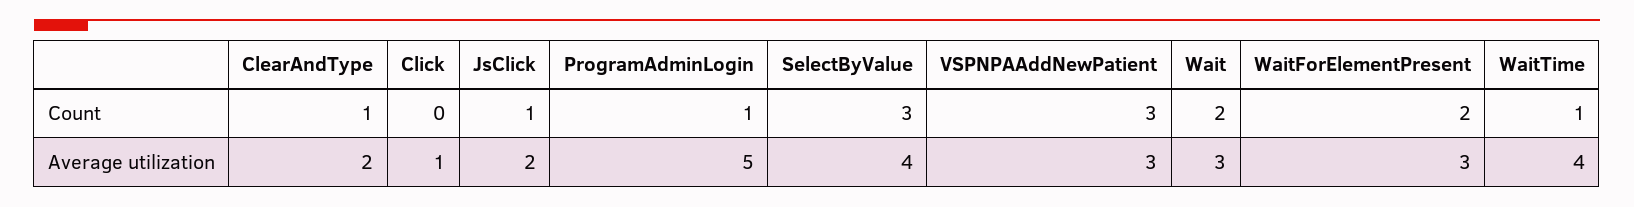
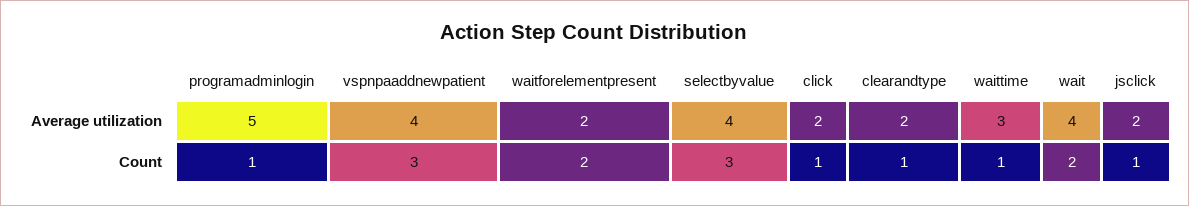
Click, Count: 0 -> 1
Click, Average utilization: 1 -> 2
VSPNPAAddNewPatient, Average utilization: 3 -> 4
Wait, Average utilization: 3 -> 4
WaitForElementPresent, Average utilization: 3 -> 2
WaitTime, Average utilization: 4 -> 3

